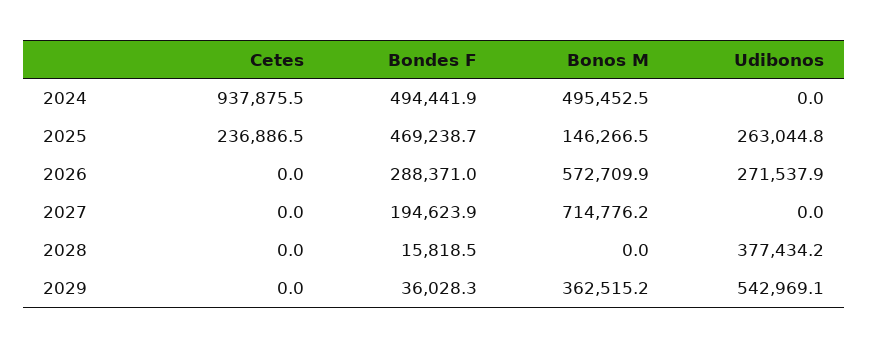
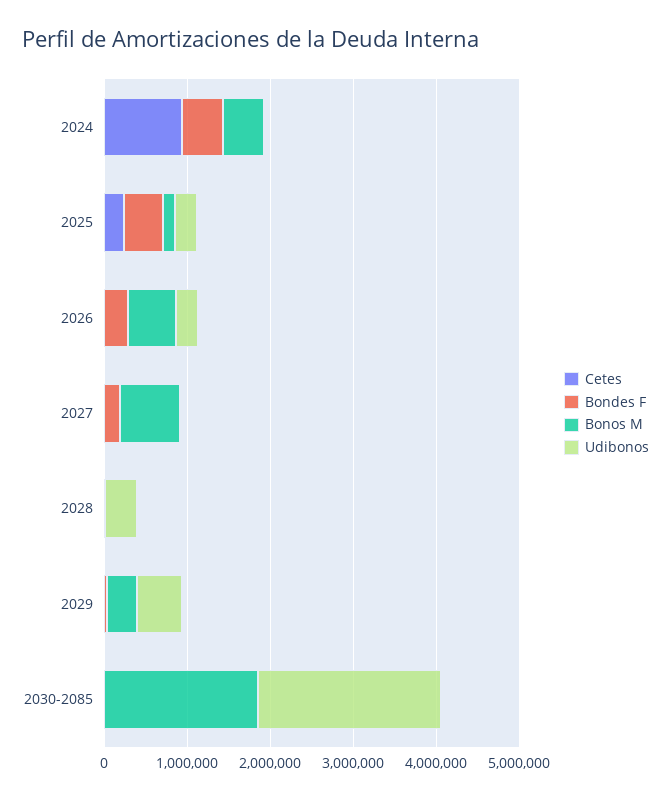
Cetes, 2030-2085: none -> 0
Bondes F, 2030-2085: none -> 0
Bonos M, 2030-2085: none -> 1800000
Udibonos, 2030-2085: none -> 2200000

